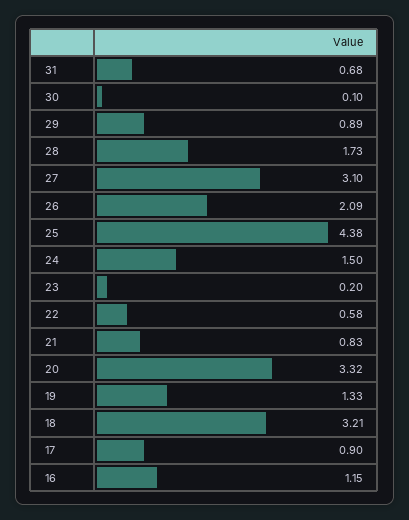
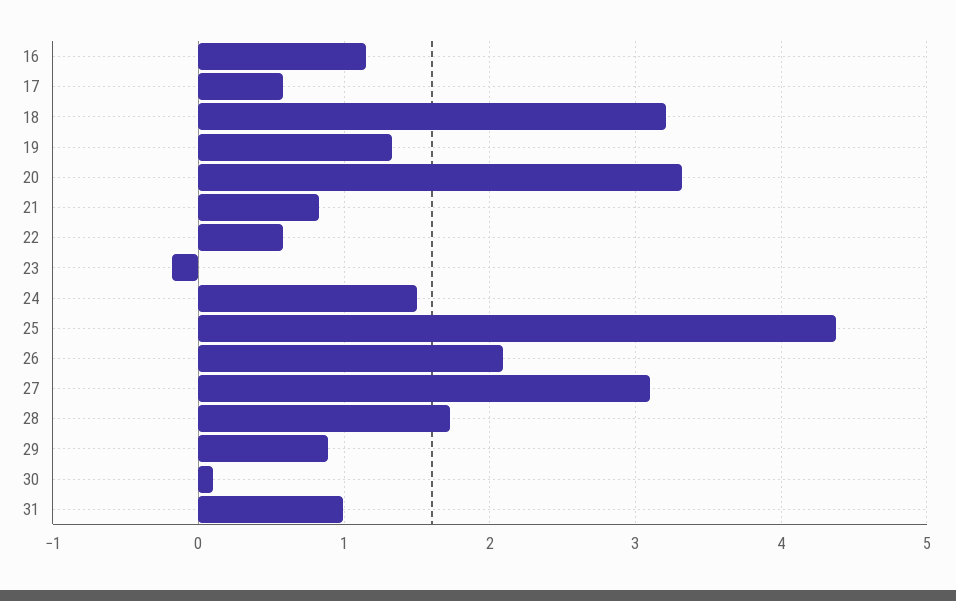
31: 0.68 -> 1
23: 0.2 -> -0.2
17: 0.9 -> 0.6

